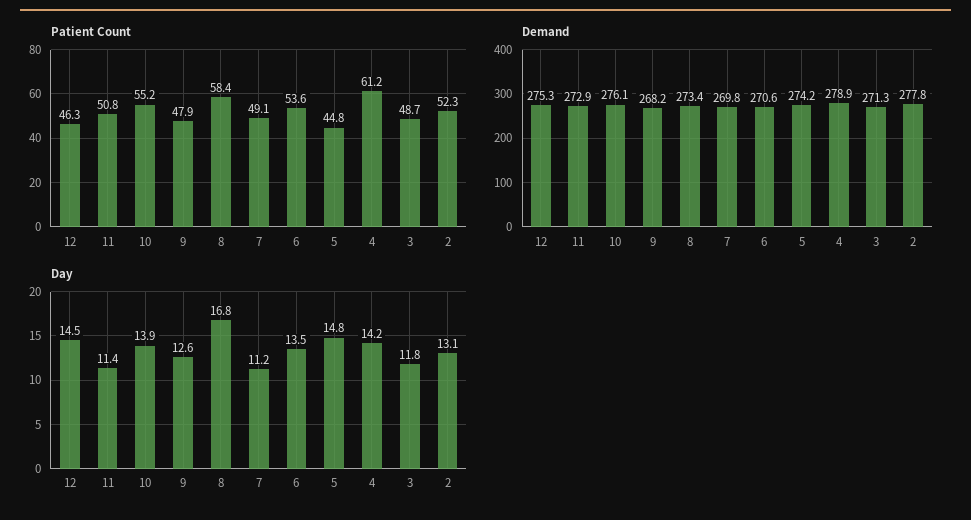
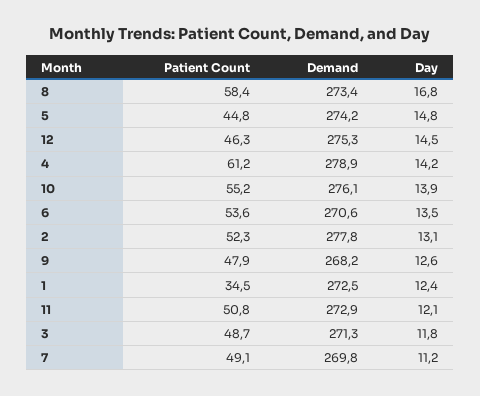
Day, 11: 11.4 -> 12.1
Patient Count, 1: none -> 34.5
Demand, 1: none -> 272.5
Day, 1: none -> 12.4

